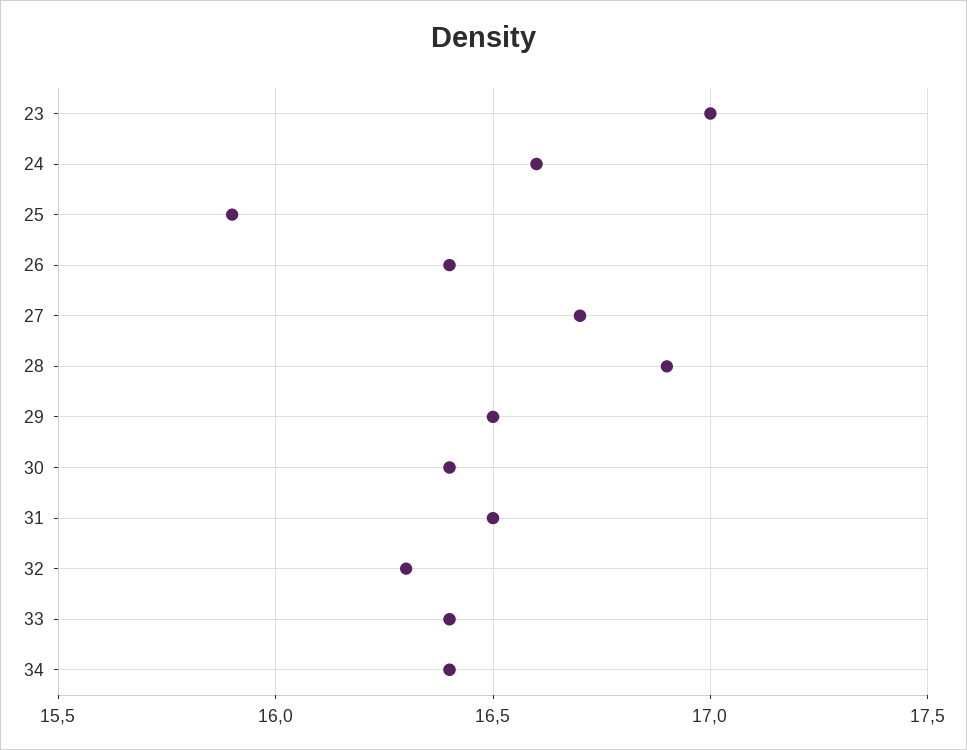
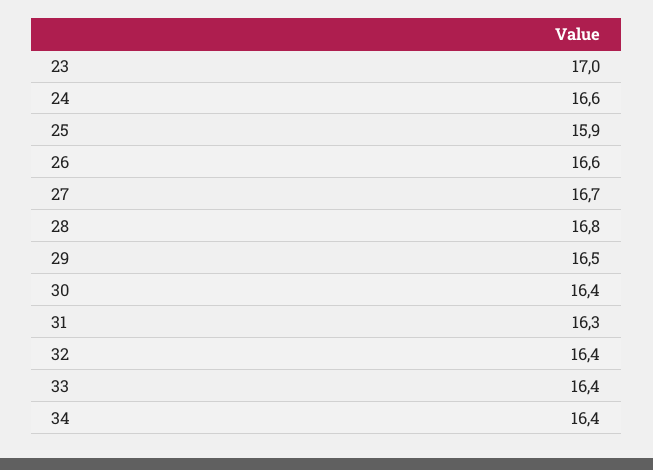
26: 16.4 -> 16.6
28: 16.9 -> 16.8
31: 16.5 -> 16.3
32: 16.3 -> 16.4

